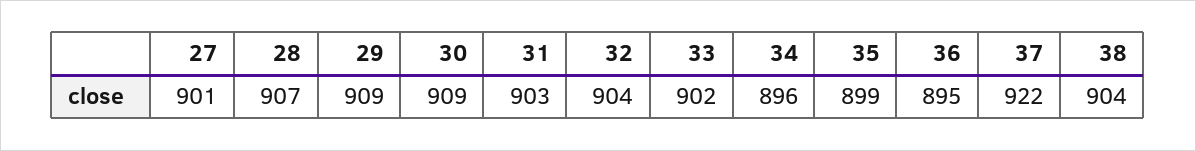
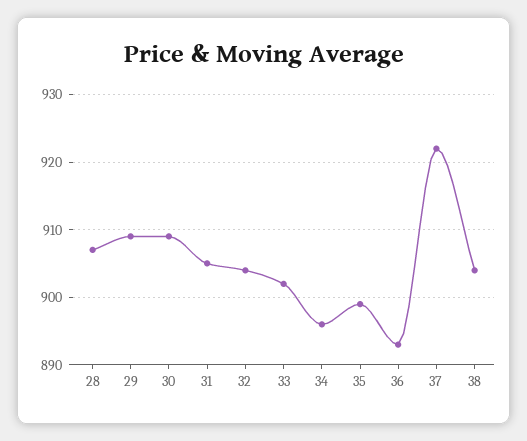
27: 901 -> none
31: 903 -> 905
36: 895 -> 893

